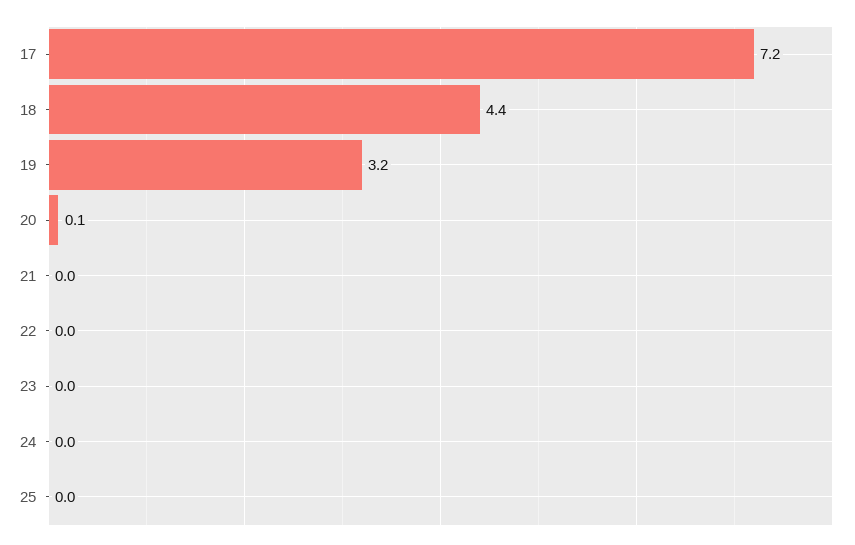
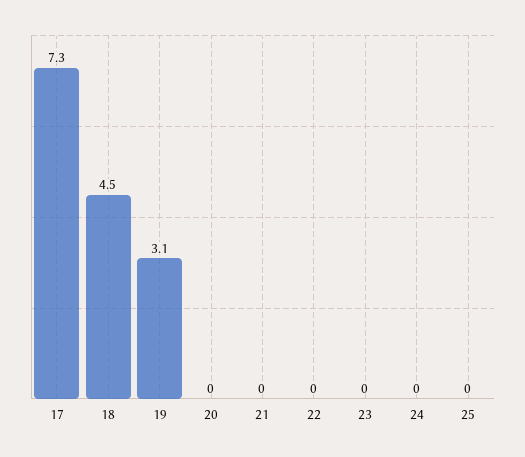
17: 7.2 -> 7.3
18: 4.4 -> 4.5
19: 3.2 -> 3.1
20: 0.1 -> 0

